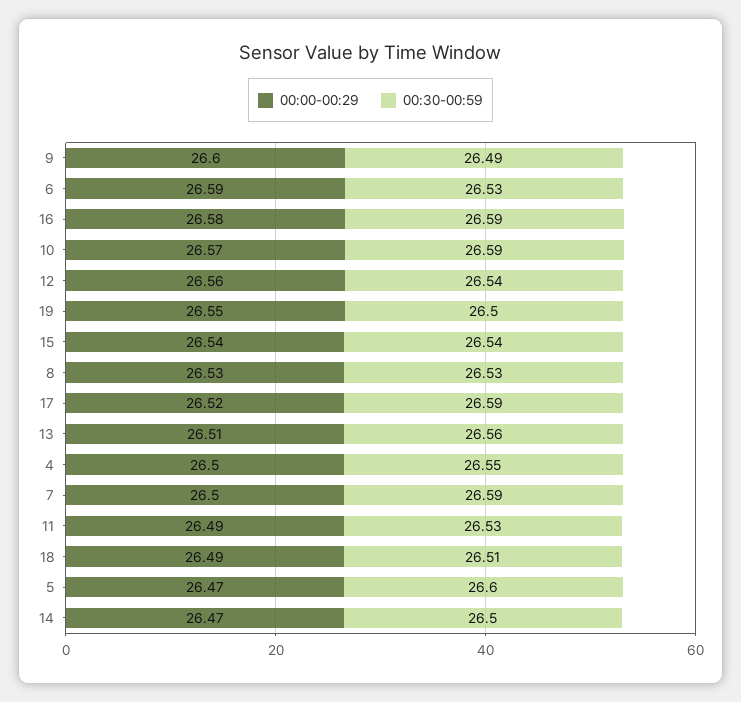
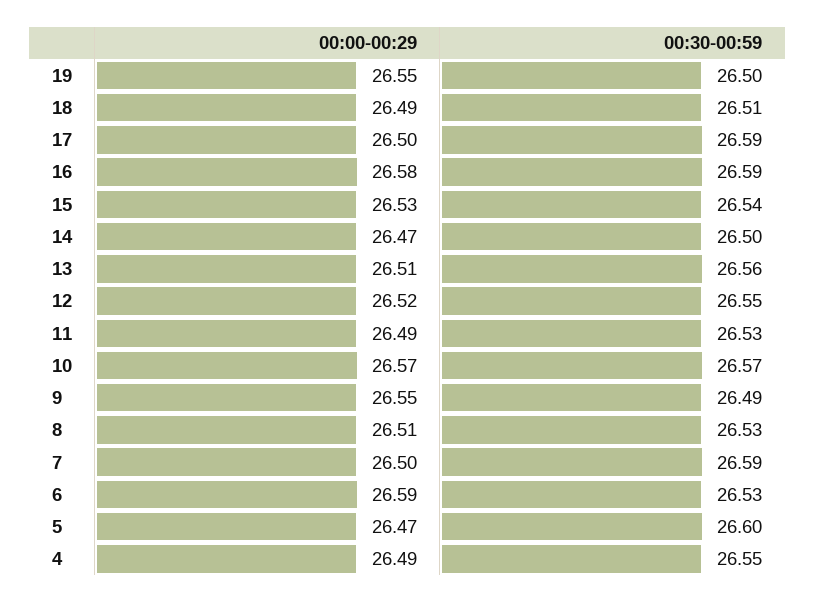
00:00-00:29, 9: 26.6 -> 26.55
00:30-00:59, 10: 26.59 -> 26.57
00:00-00:29, 12: 26.56 -> 26.52
00:30-00:59, 12: 26.54 -> 26.55
00:00-00:29, 15: 26.54 -> 26.53
00:00-00:29, 8: 26.53 -> 26.51
00:00-00:29, 17: 26.52 -> 26.5
00:00-00:29, 4: 26.5 -> 26.49

